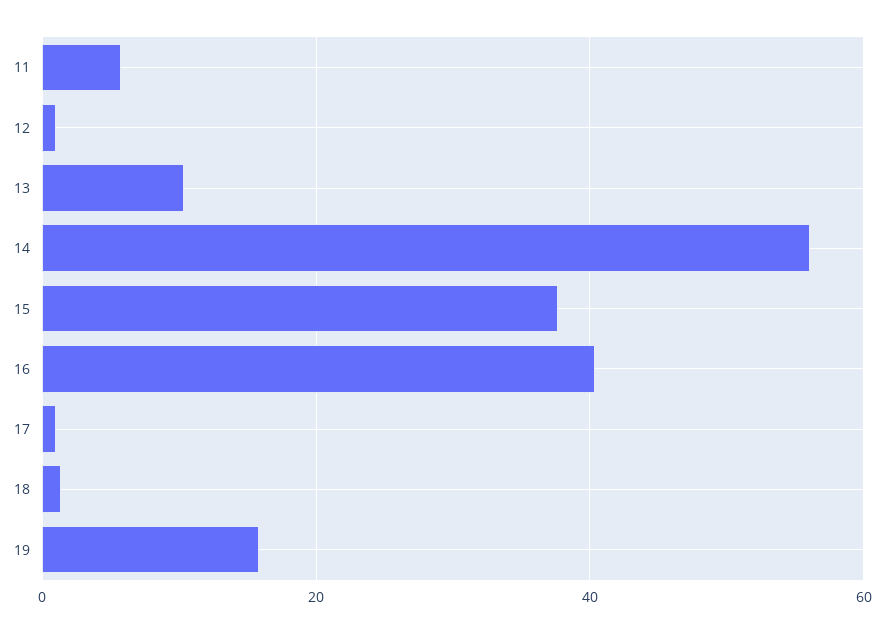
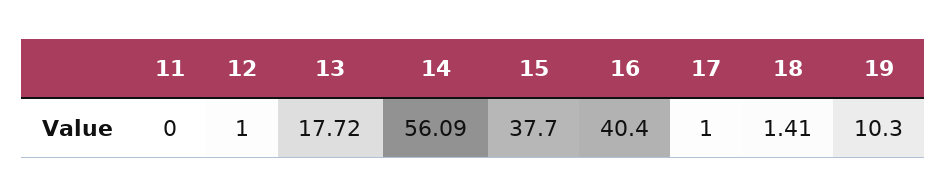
11: 6 -> 0
13: 10 -> 17.72
19: 16 -> 10.3

